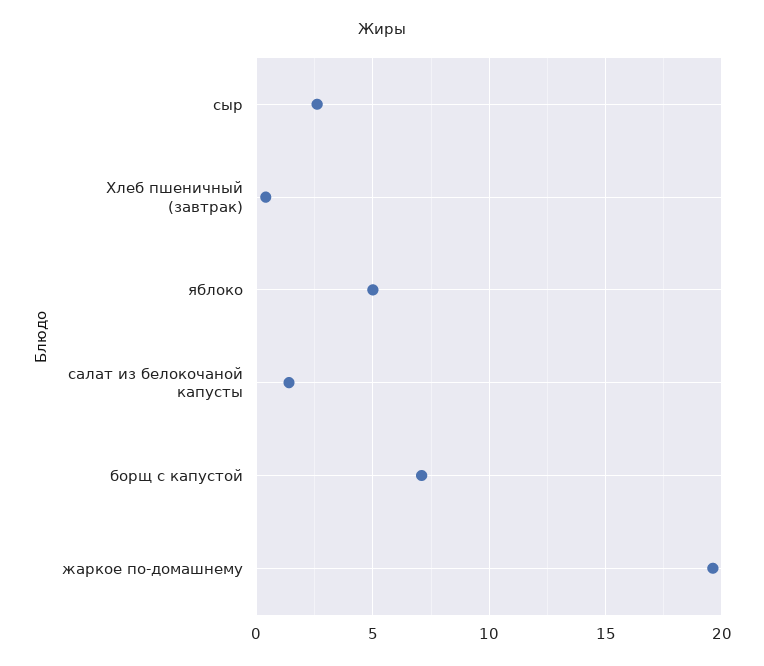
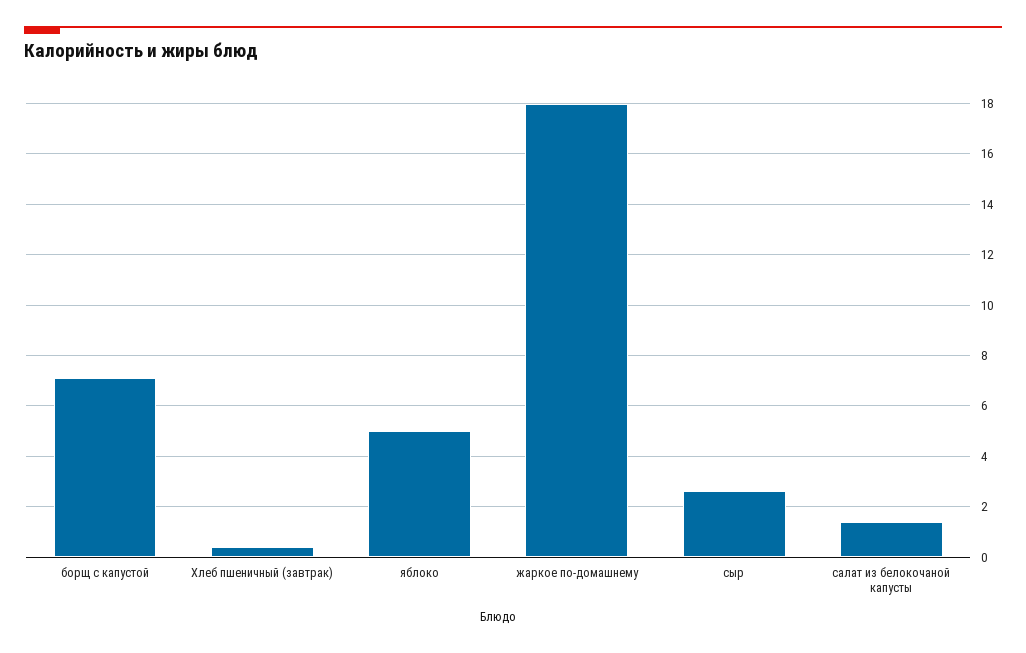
жаркое по-домашнему: 19.5 -> 18

